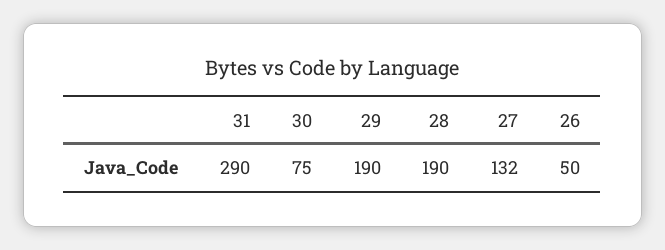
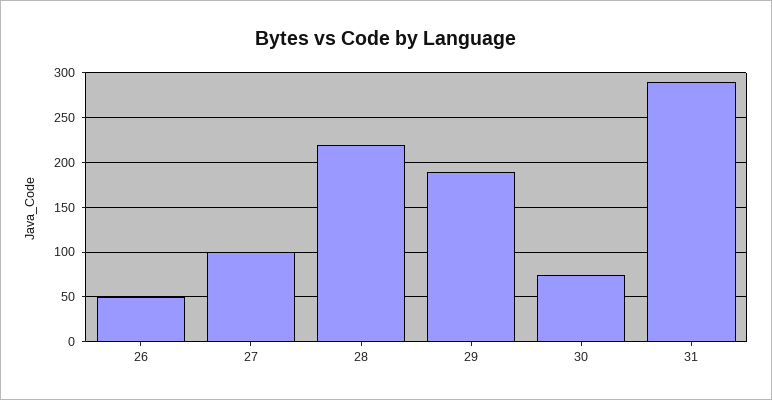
28: 190 -> 220
27: 132 -> 100

